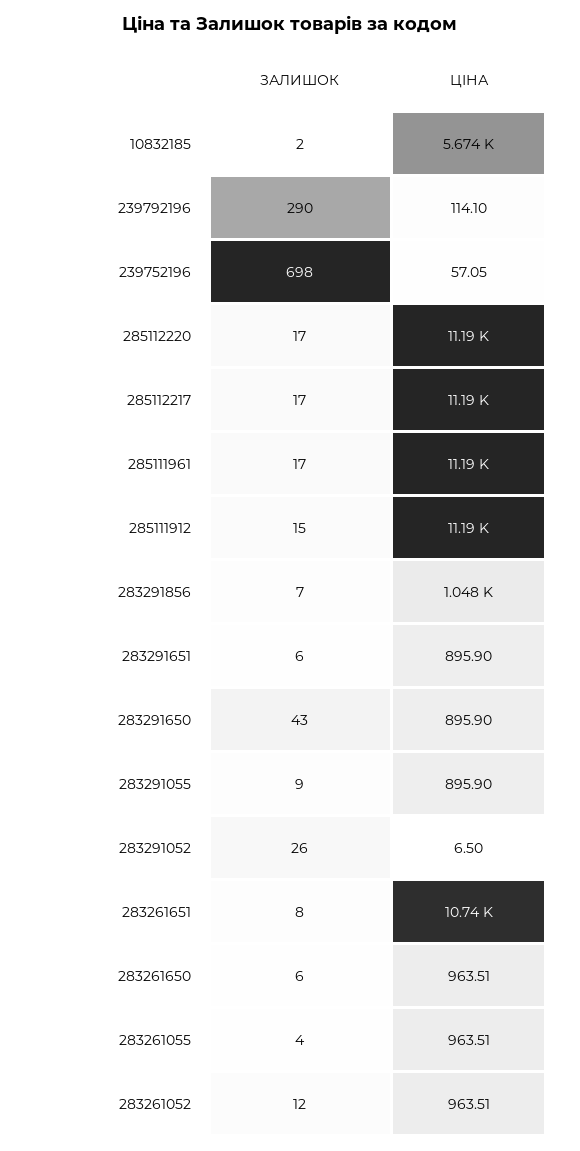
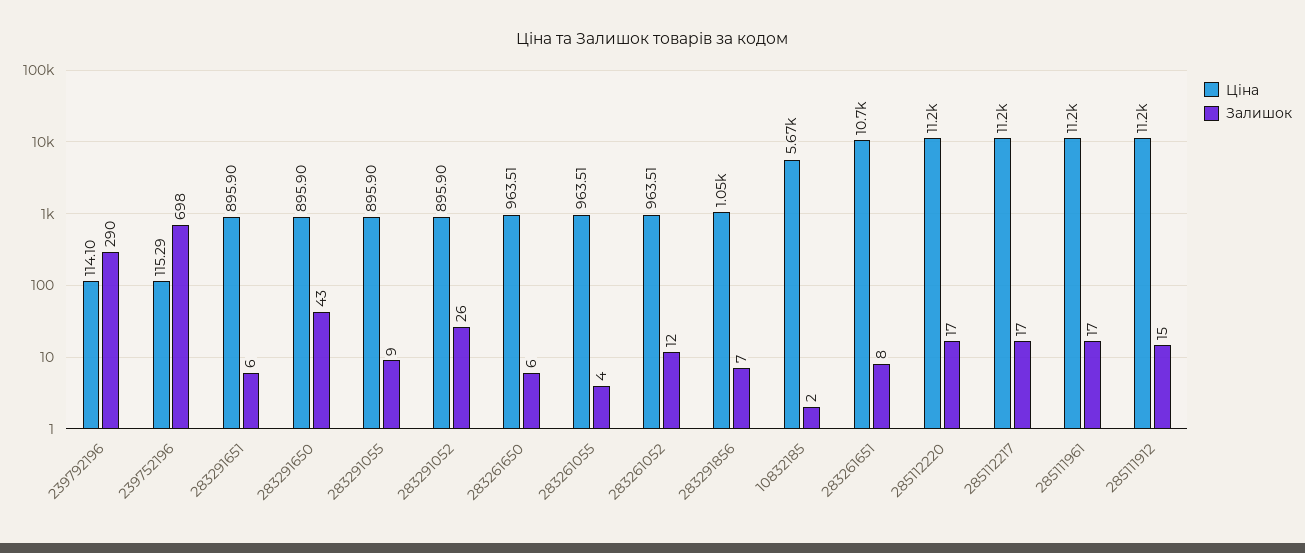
ЦІНА, 239752196: 57.05 -> 115.29
ЦІНА, 283291052: 6.5 -> 895.9

